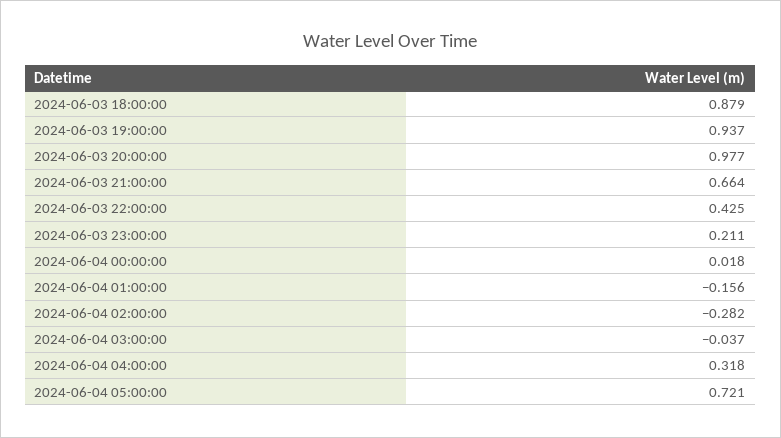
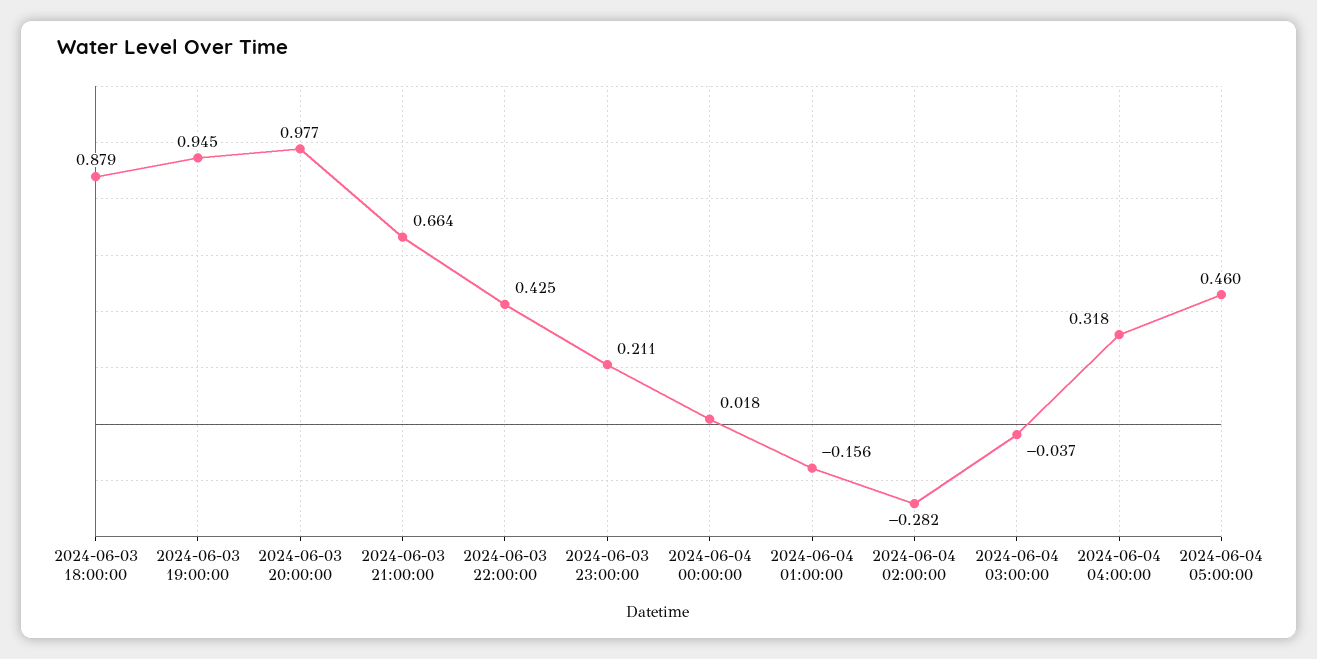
2024-06-03 19:00:00: 0.937 -> 0.945
2024-06-04 05:00:00: 0.721 -> 0.46

